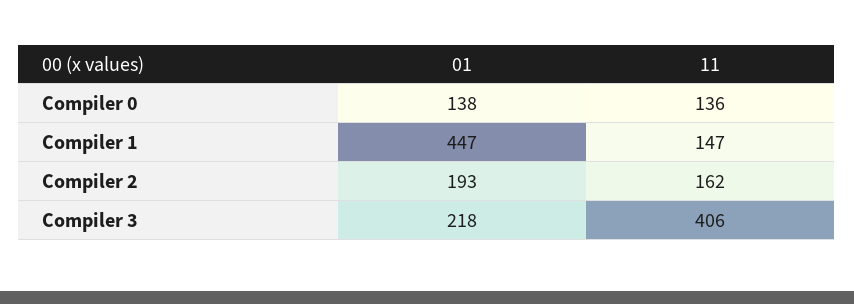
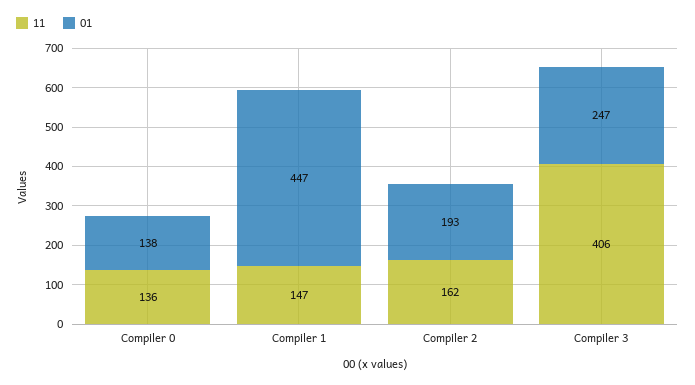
01, Compiler 3: 218 -> 247

